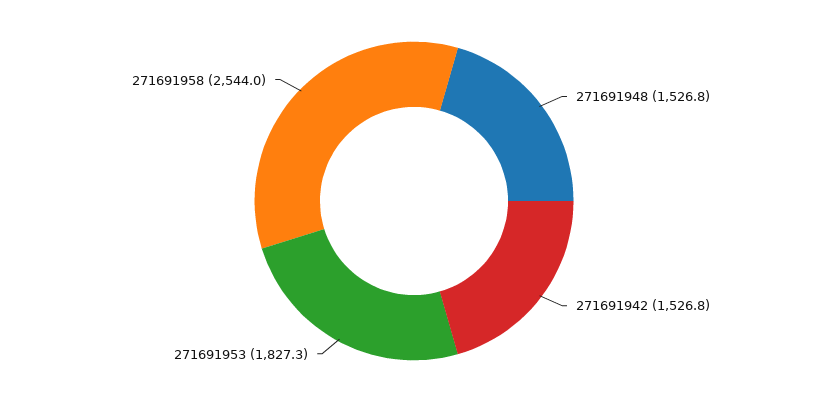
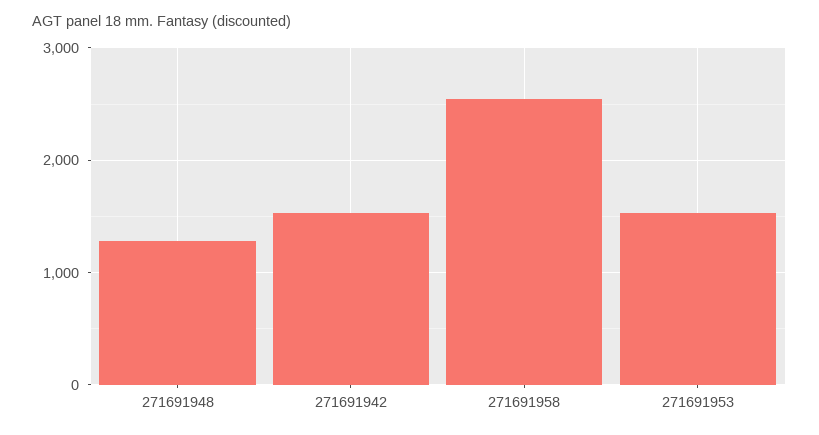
271691948: 1526.8 -> 1300
271691953: 1827.3 -> 1500

